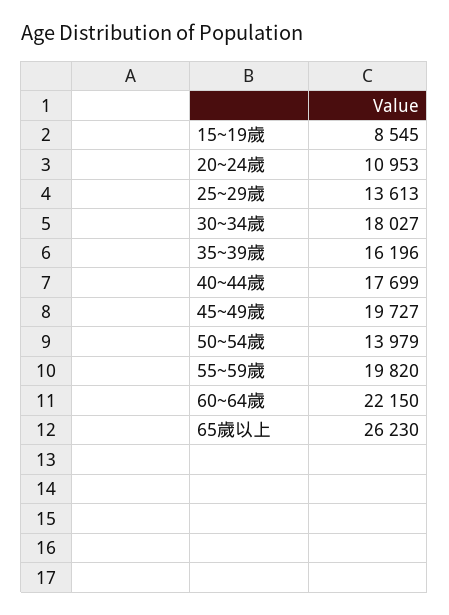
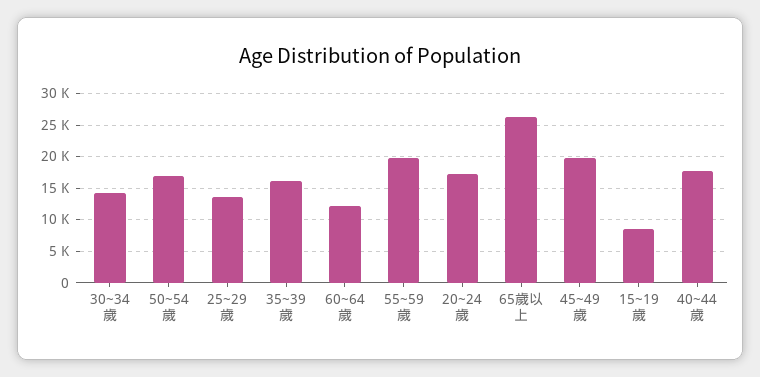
20~24歲: 10953 -> 17000
30~34歲: 18027 -> 14000
50~54歲: 13979 -> 17000
60~64歲: 22150 -> 12000

